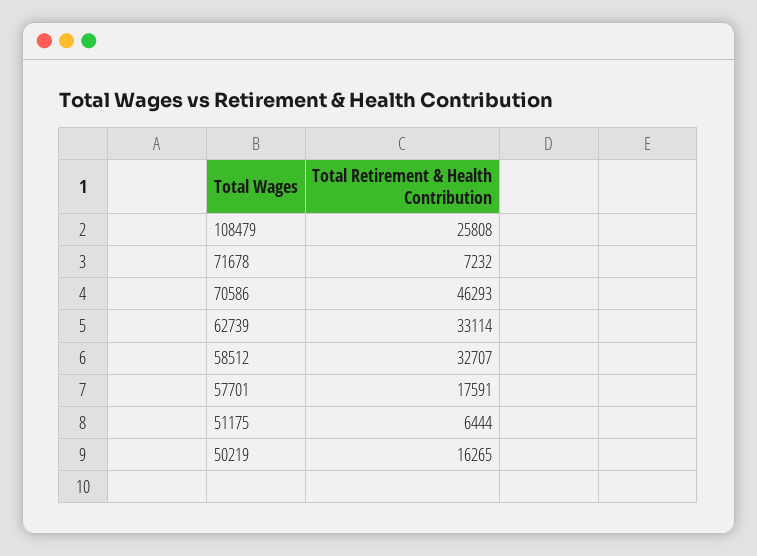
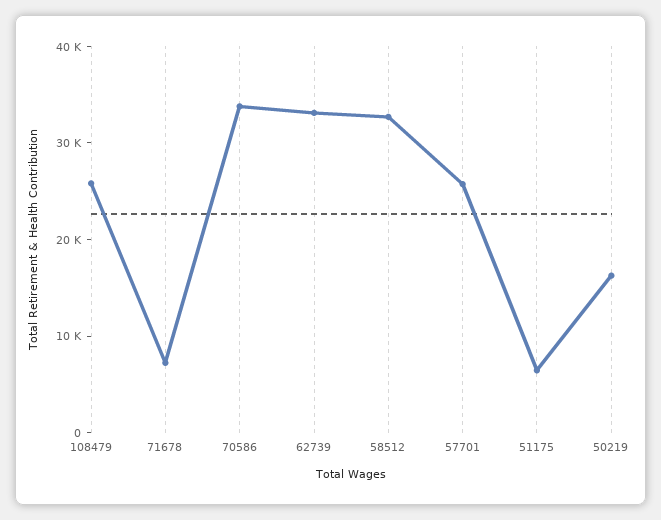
70586: 46293 -> 34000
57701: 17591 -> 26000

